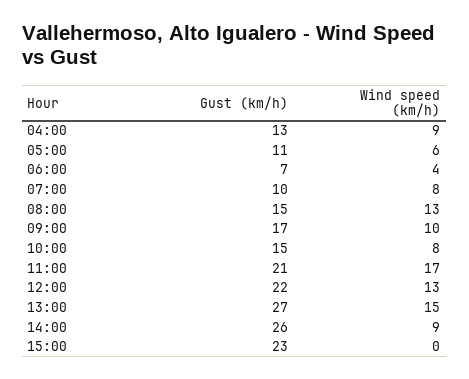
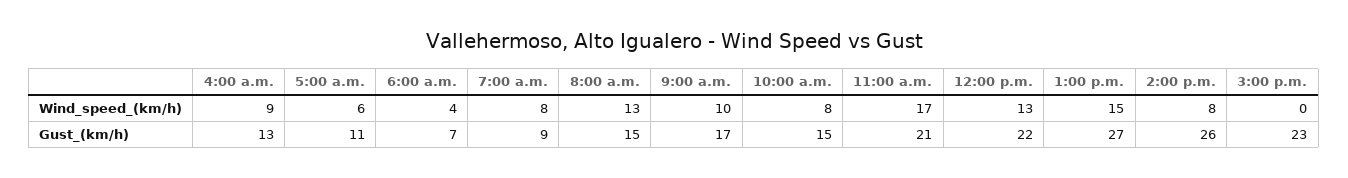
Gust (km/h), 07:00: 10 -> 9
Wind speed (km/h), 14:00: 9 -> 8

